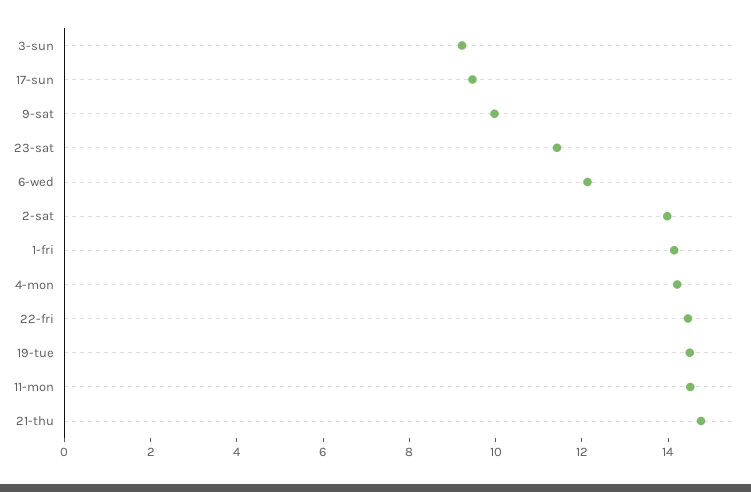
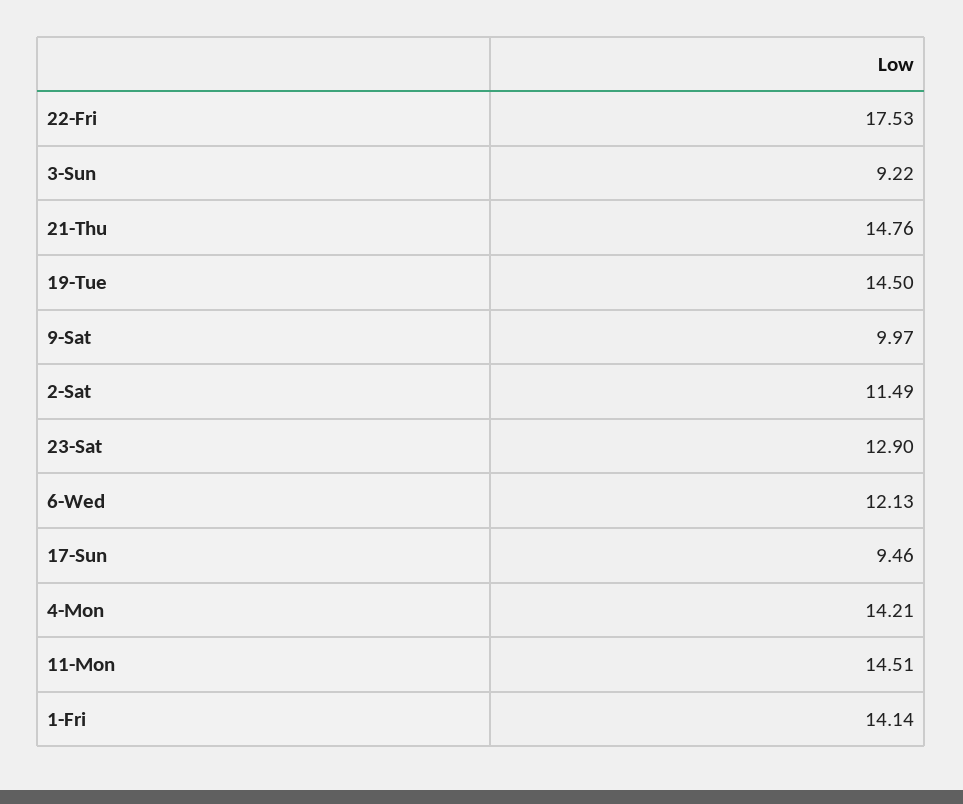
23-sat: 11.5 -> 12.9
2-sat: 14 -> 11.49
22-fri: 14.5 -> 17.53

